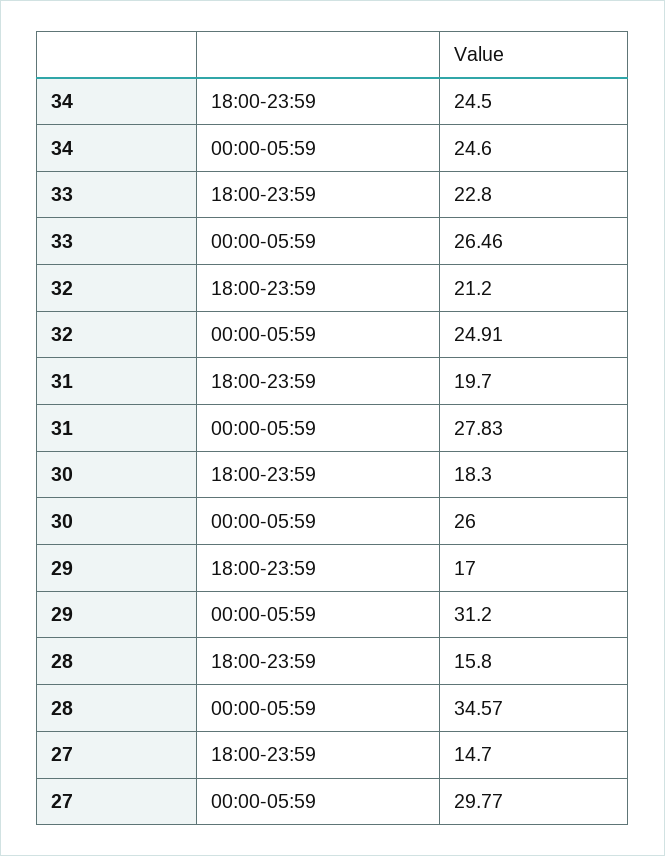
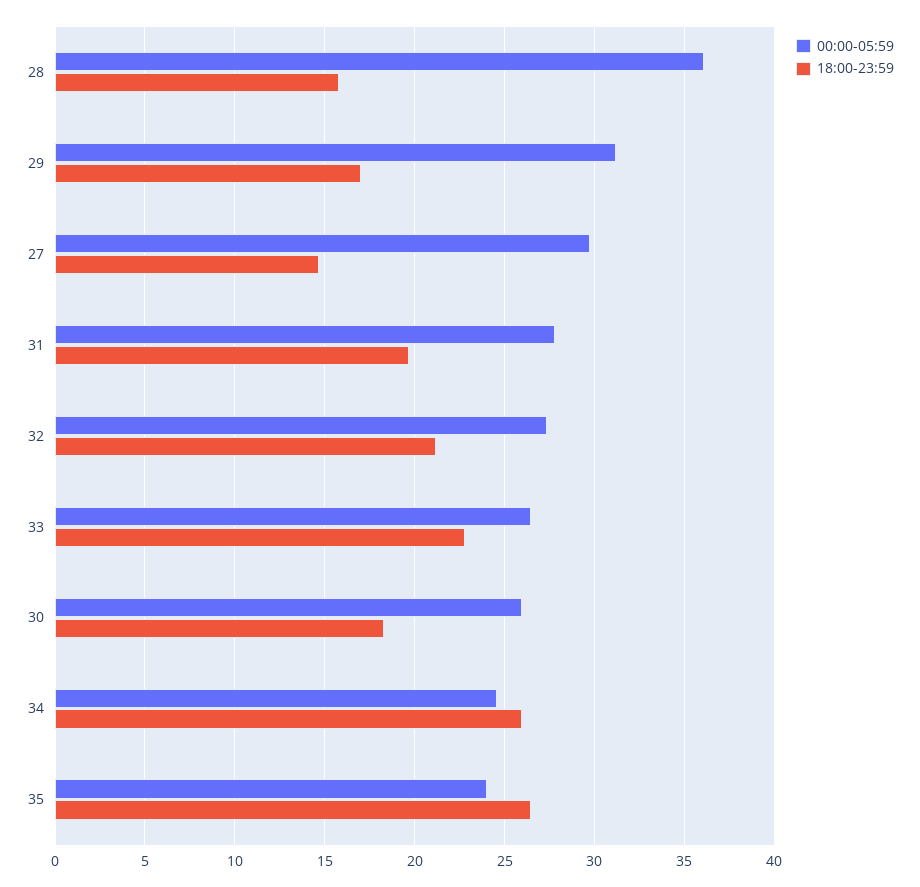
18:00-23:59, 34: 24.5 -> 26
00:00-05:59, 32: 24.91 -> 27.5
00:00-05:59, 28: 34.57 -> 36
00:00-05:59, 35: none -> 24
18:00-23:59, 35: none -> 26.5

